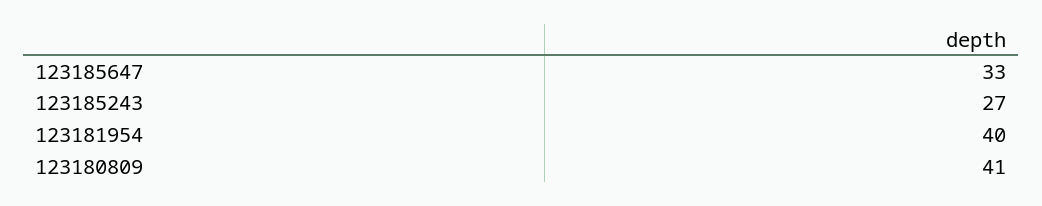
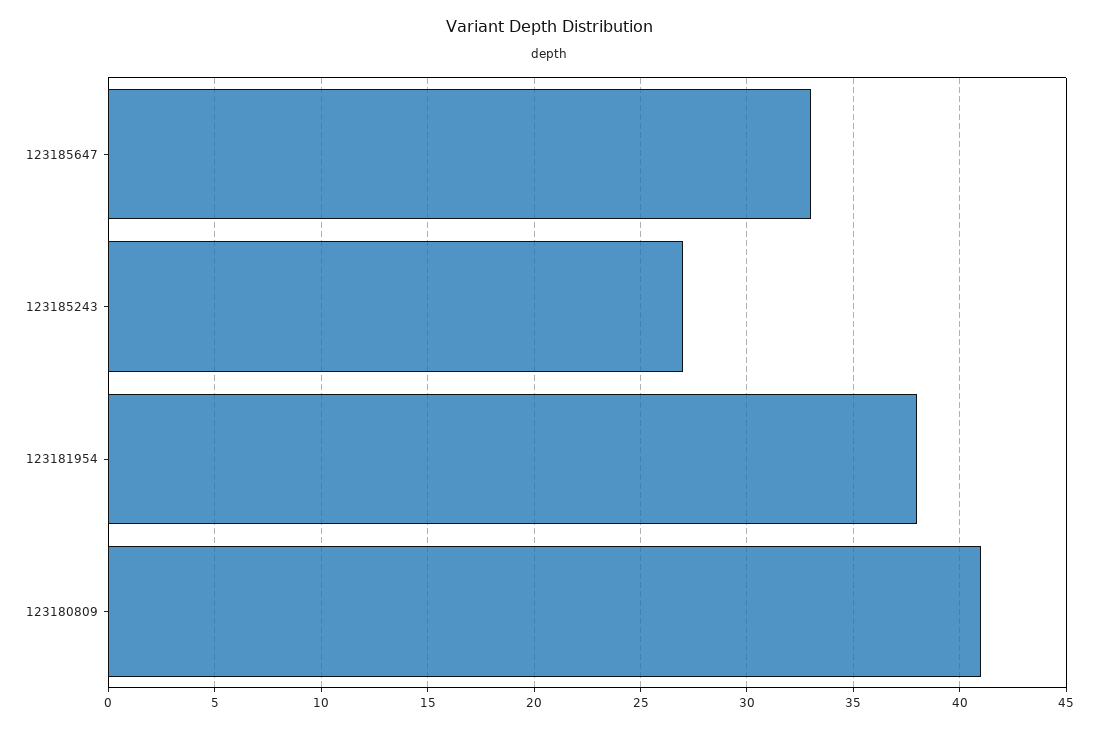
123181954: 40 -> 38

